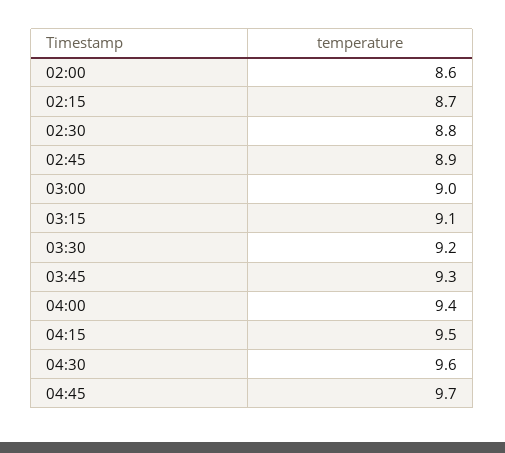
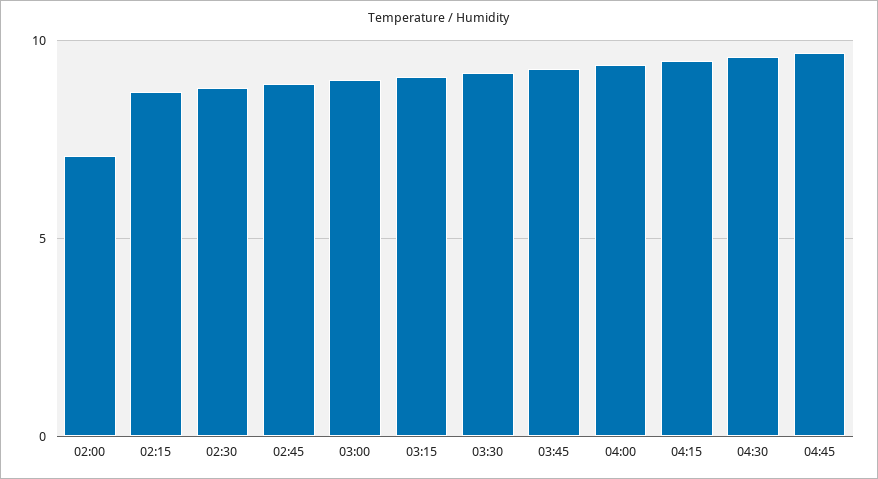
02:00: 8.6 -> 7

